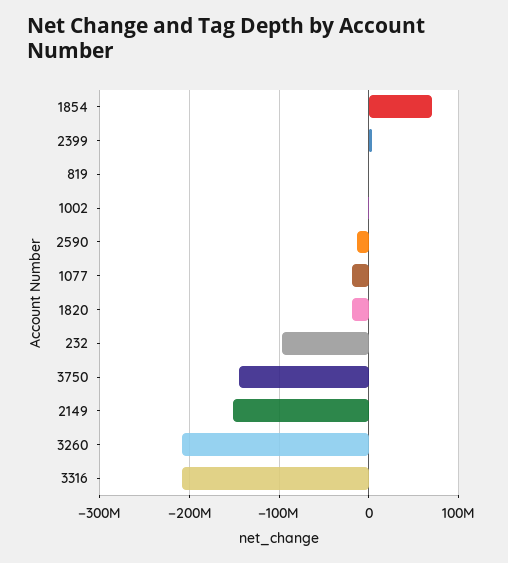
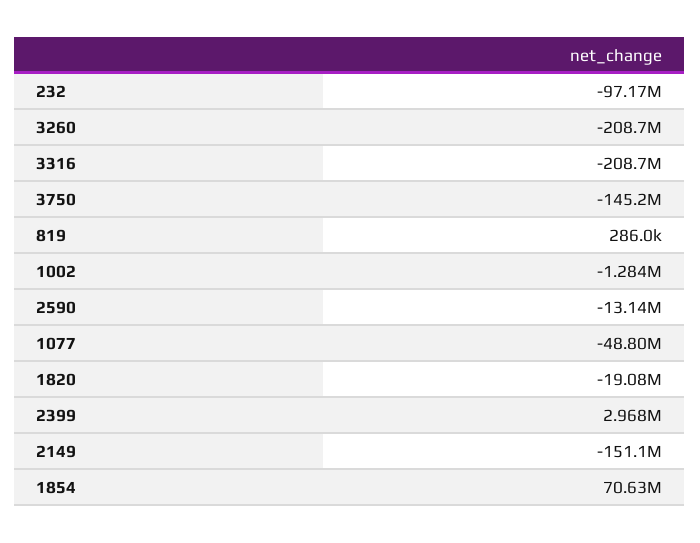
1077: -20000000 -> -48800000

